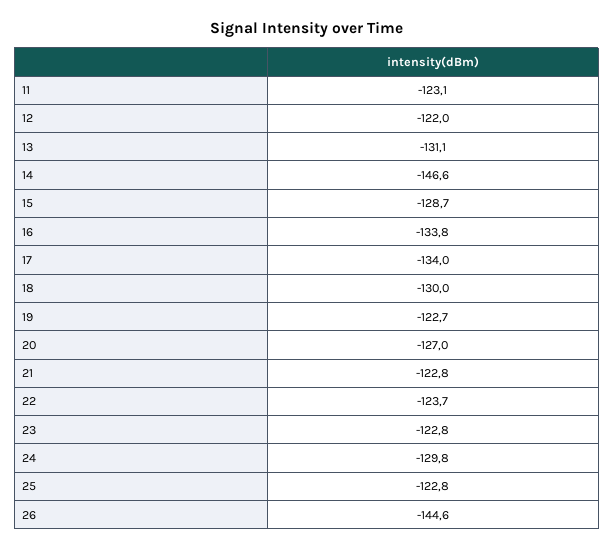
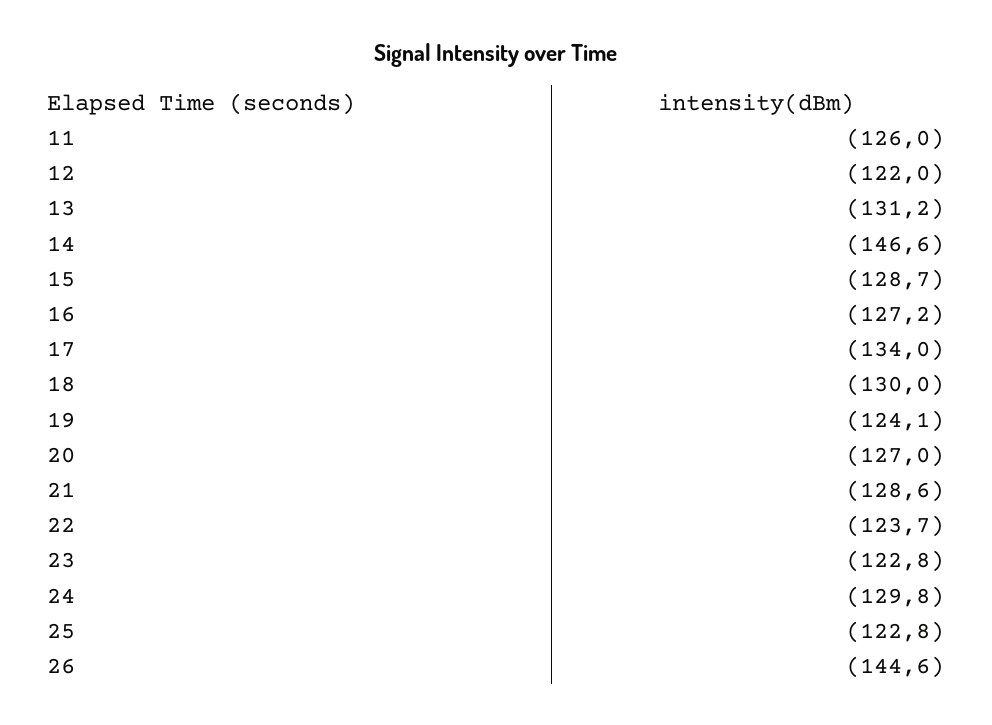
11: -123.1 -> -126
13: -131.1 -> -131.2
16: -133.8 -> -127.2
19: -122.7 -> -124.1
21: -122.8 -> -128.6

